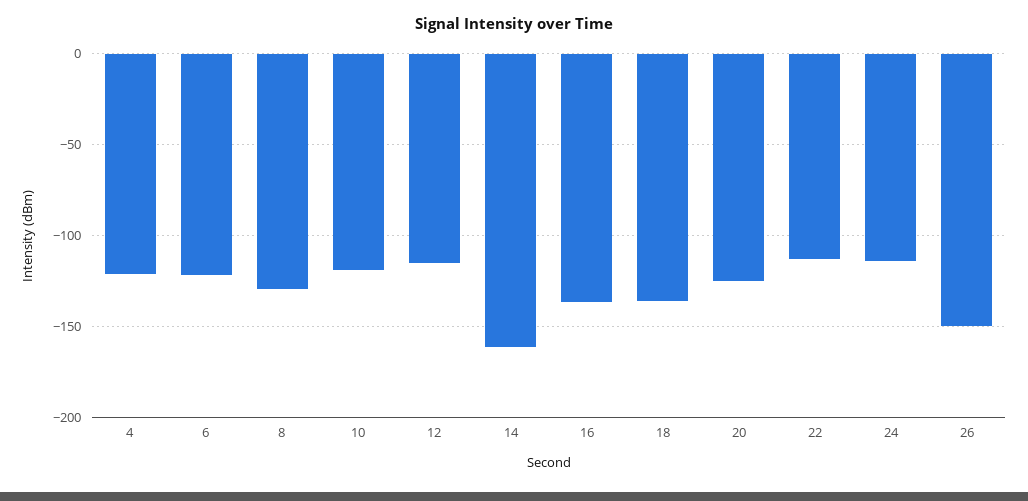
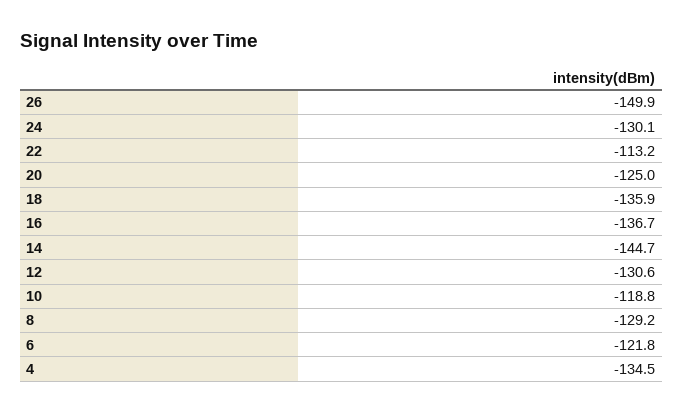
4: -120 -> -134.5
12: -115 -> -130.6
14: -160 -> -144.7
24: -115 -> -130.1

